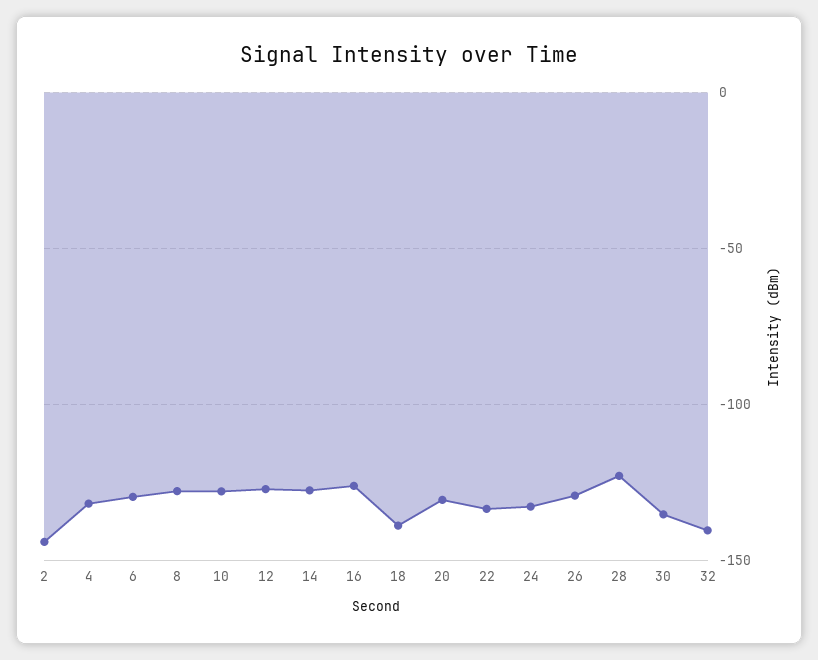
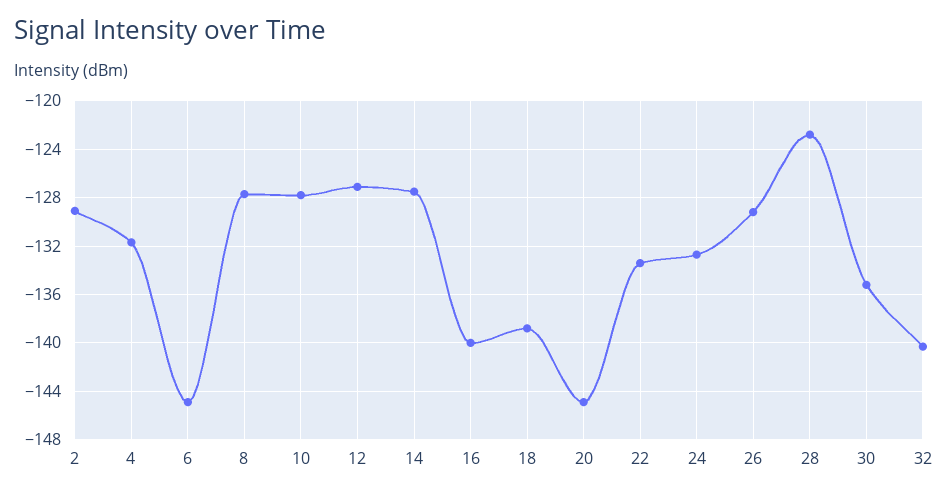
2: -145 -> -129
6: -130 -> -145
16: -125 -> -140
20: -130 -> -145

